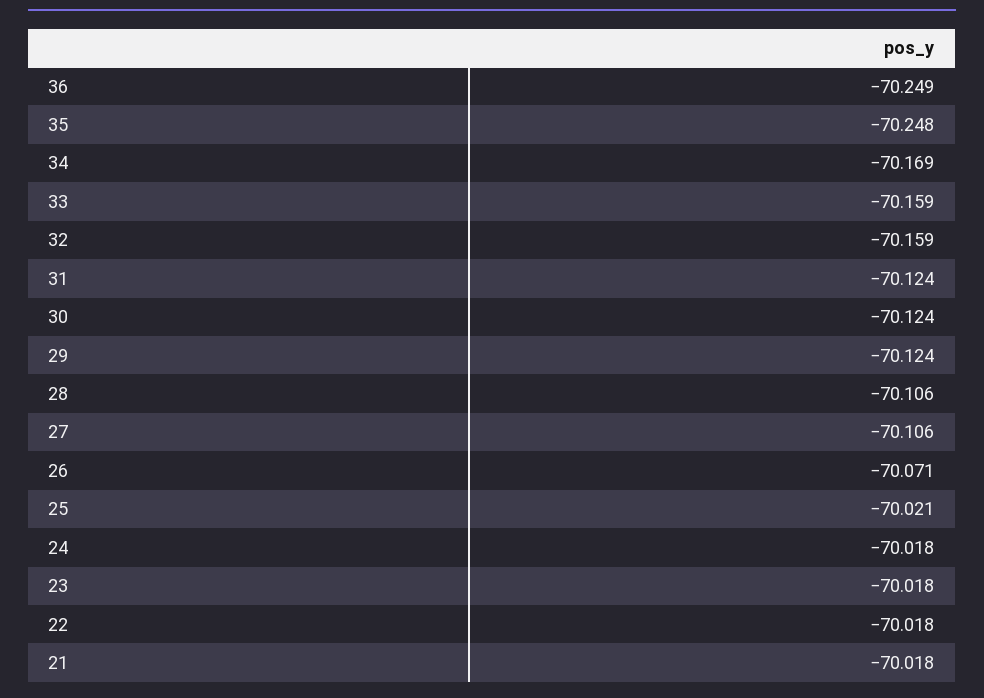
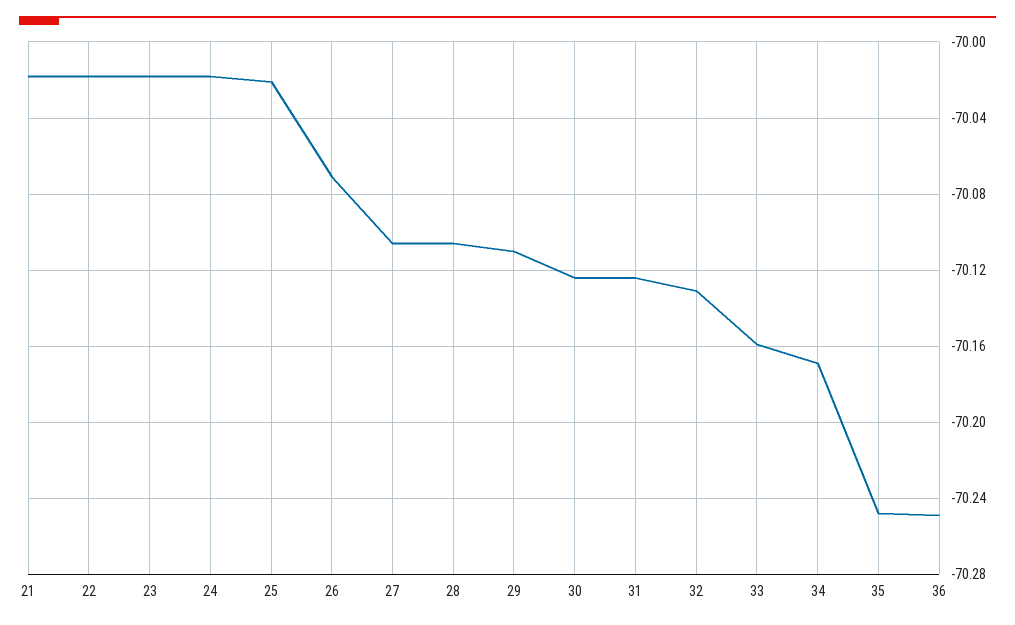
32: -70.159 -> -70.13
29: -70.124 -> -70.11

